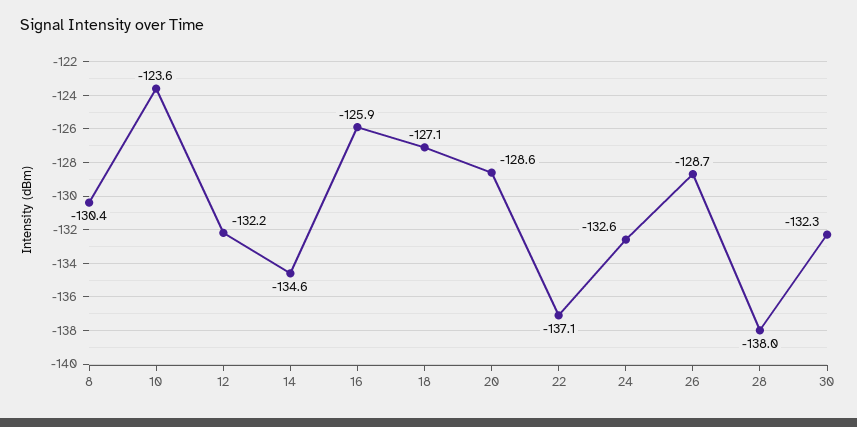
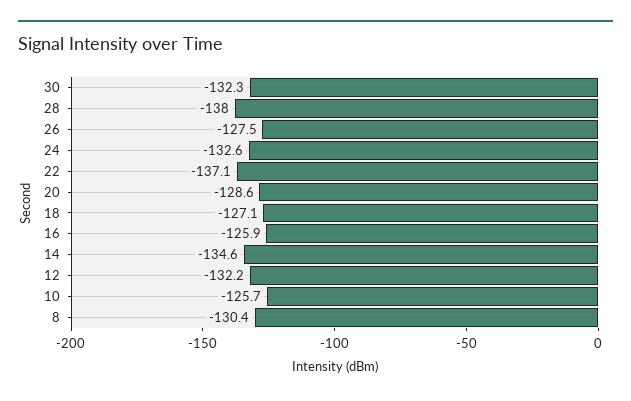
10: -123.6 -> -125.7
26: -128.7 -> -127.5

